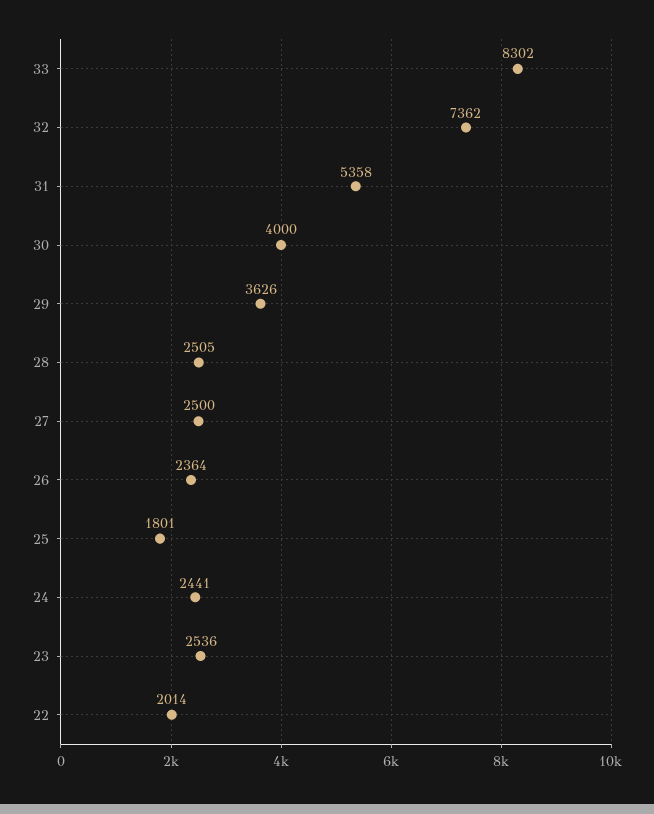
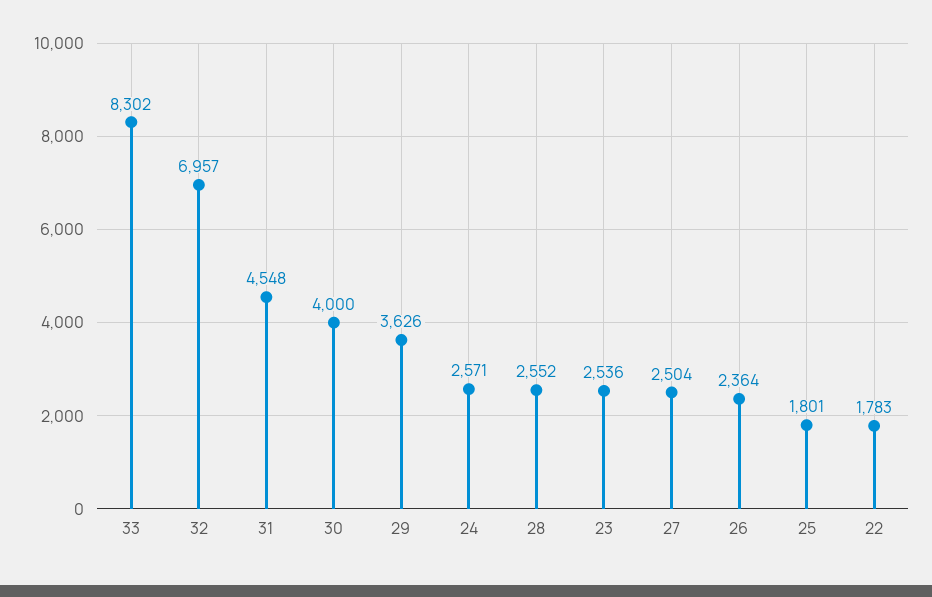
32: 7362 -> 6957
31: 5358 -> 4548
28: 2505 -> 2552
27: 2500 -> 2504
24: 2441 -> 2571
22: 2014 -> 1783

